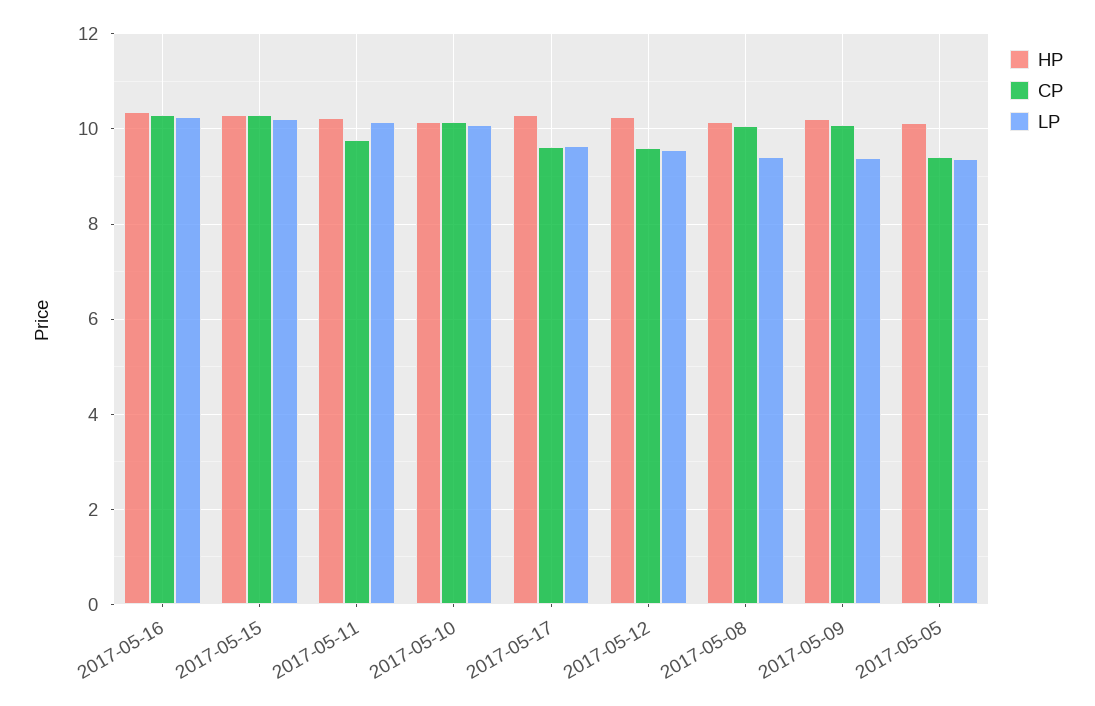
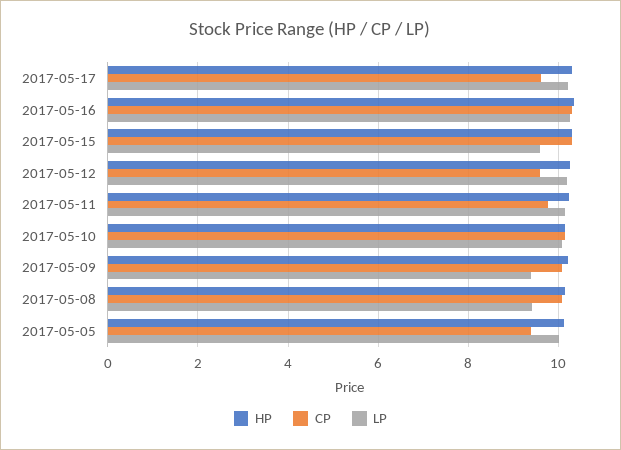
LP, 2017-05-15: 10.2 -> 9.6
LP, 2017-05-17: 9.6 -> 10.2
LP, 2017-05-12: 9.6 -> 10.2
LP, 2017-05-05: 9.4 -> 10

